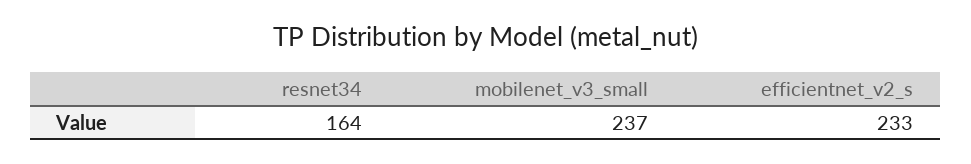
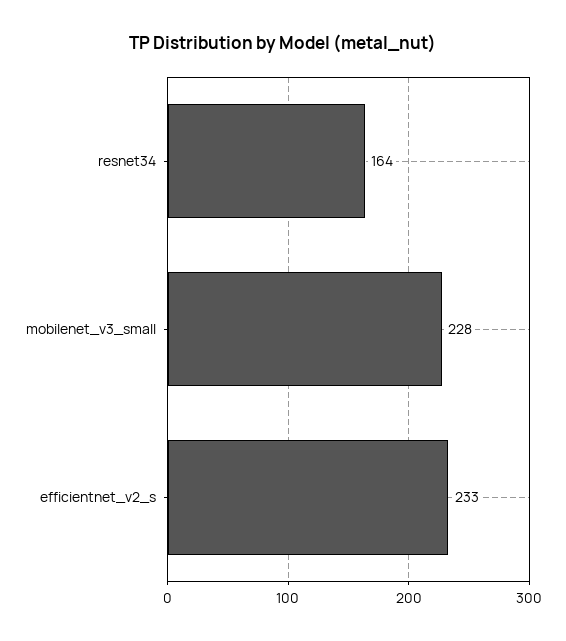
mobilenet_v3_small: 237 -> 228

